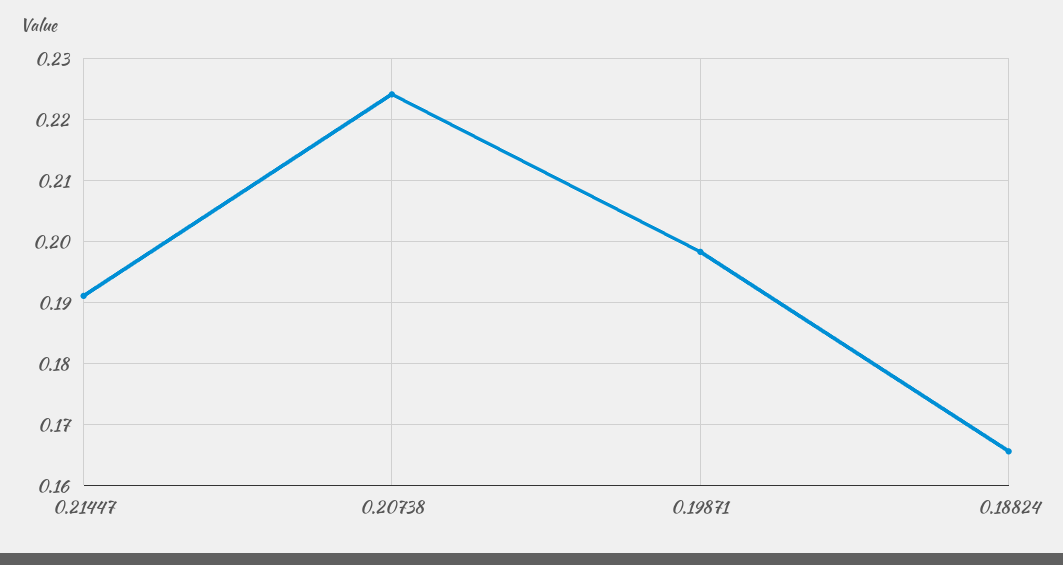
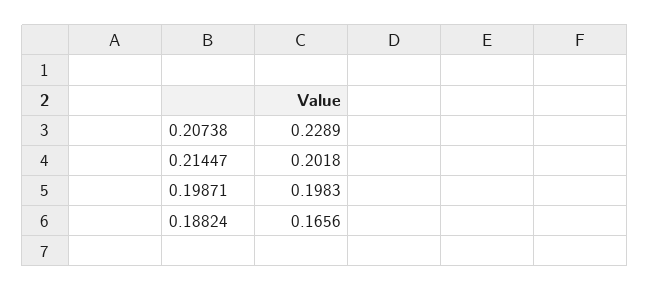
0.21447: 0.191 -> 0.2018
0.20738: 0.224 -> 0.2289

